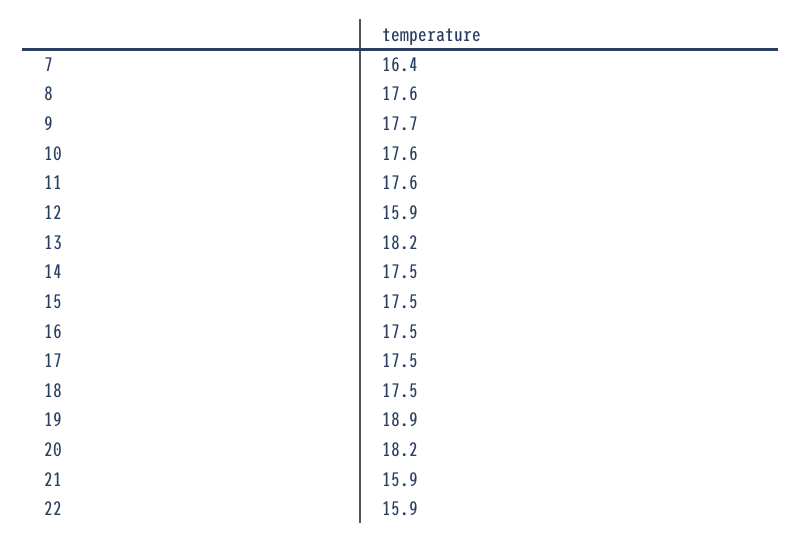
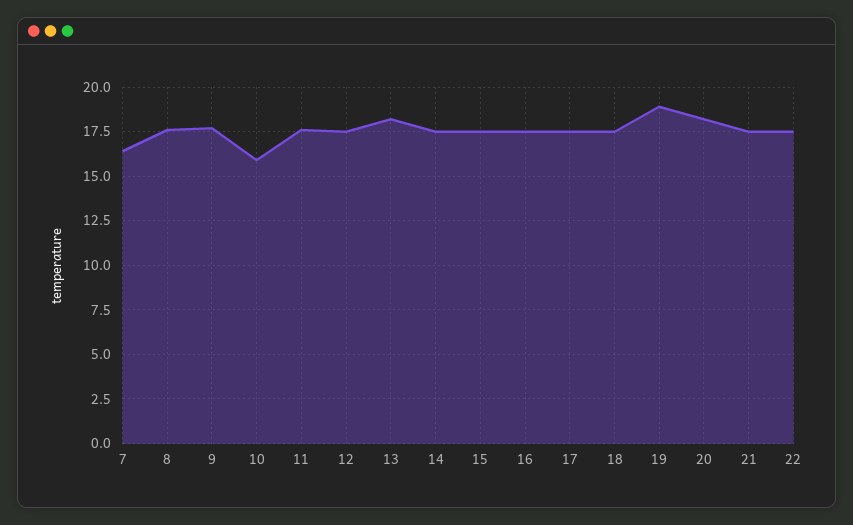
10: 17.6 -> 16
12: 15.9 -> 17.5
21: 15.9 -> 17.5
22: 15.9 -> 17.5

